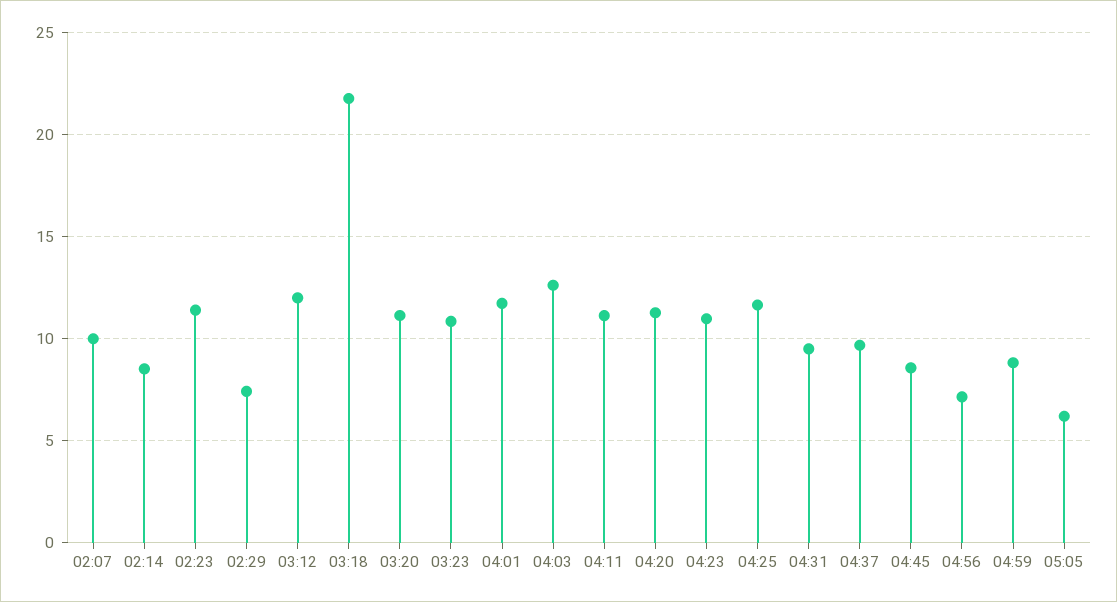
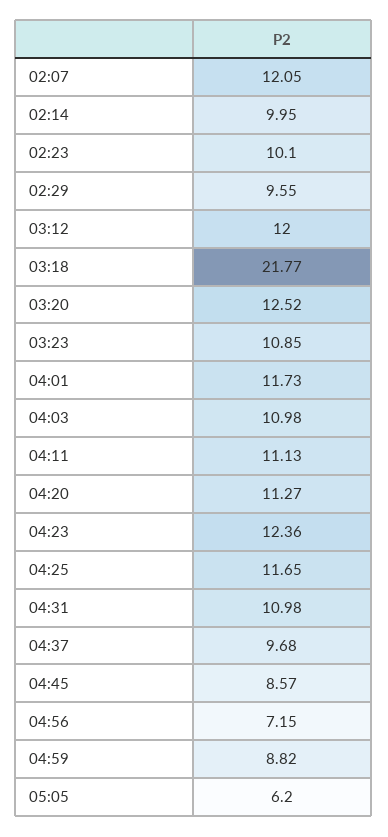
02:07: 10 -> 12.05
02:14: 8.5 -> 9.95
02:23: 11.5 -> 10.1
02:29: 7.5 -> 9.55
03:20: 11 -> 12.52
04:03: 12.5 -> 10.98
04:23: 11 -> 12.36
04:31: 9.5 -> 10.98

